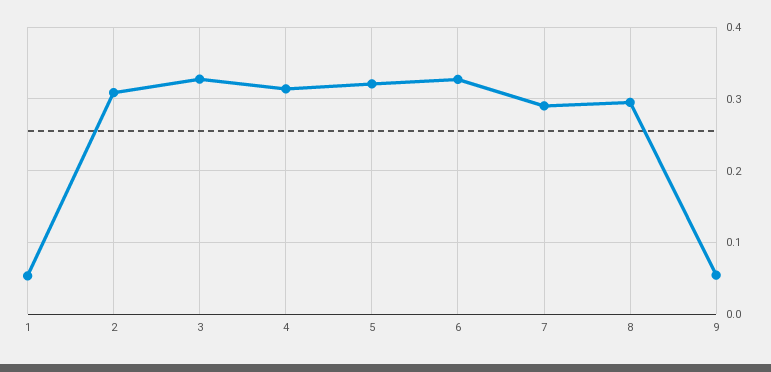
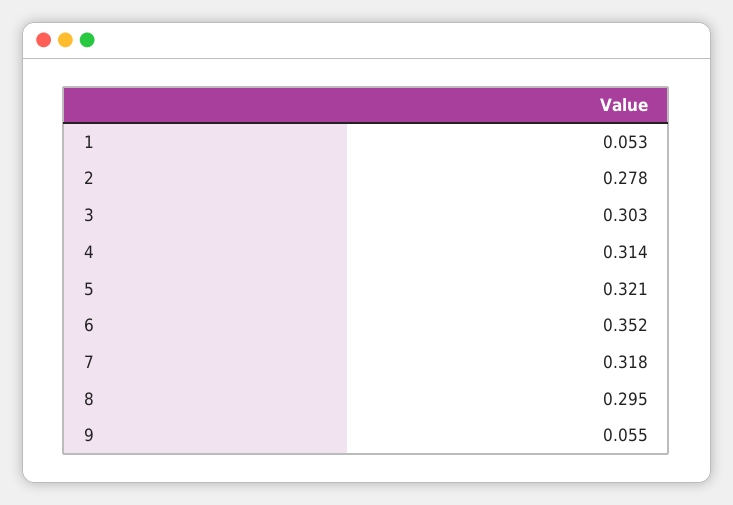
2: 0.31 -> 0.278
3: 0.33 -> 0.303
6: 0.33 -> 0.352
7: 0.29 -> 0.318

